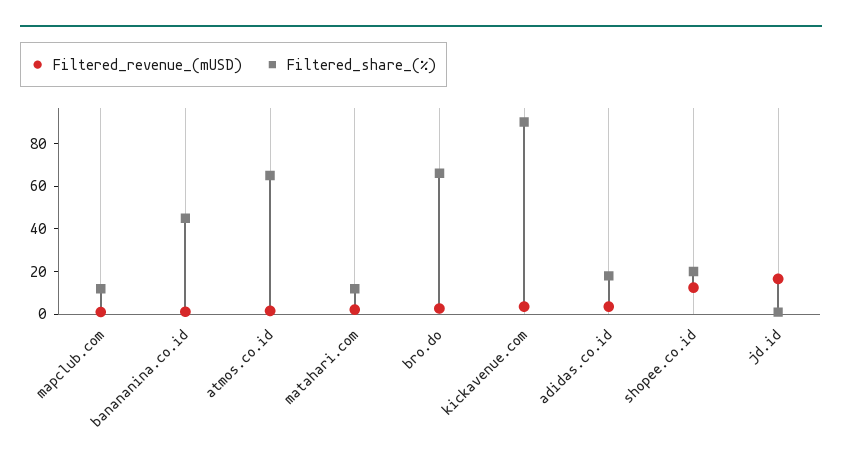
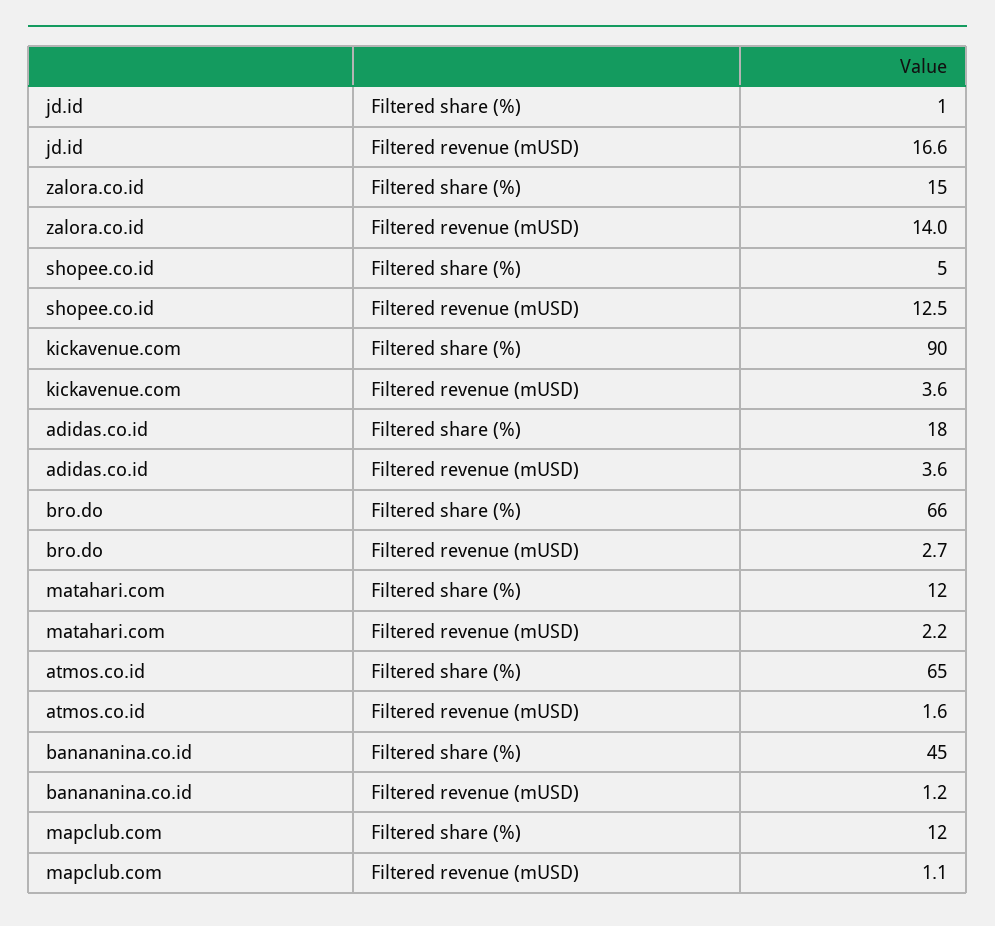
Filtered_share_(%), shopee.co.id: 20 -> 5
Filtered_share_(%), zalora.co.id: none -> 15
Filtered_revenue_(mUSD), zalora.co.id: none -> 14

